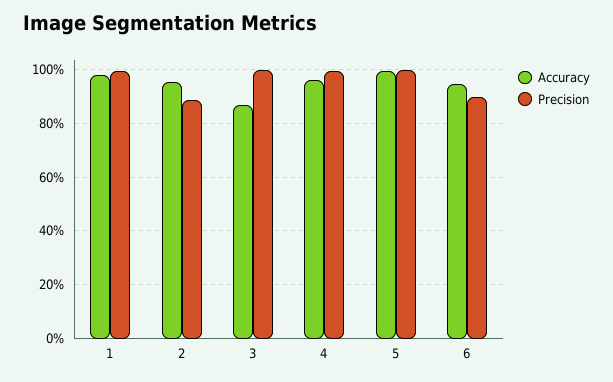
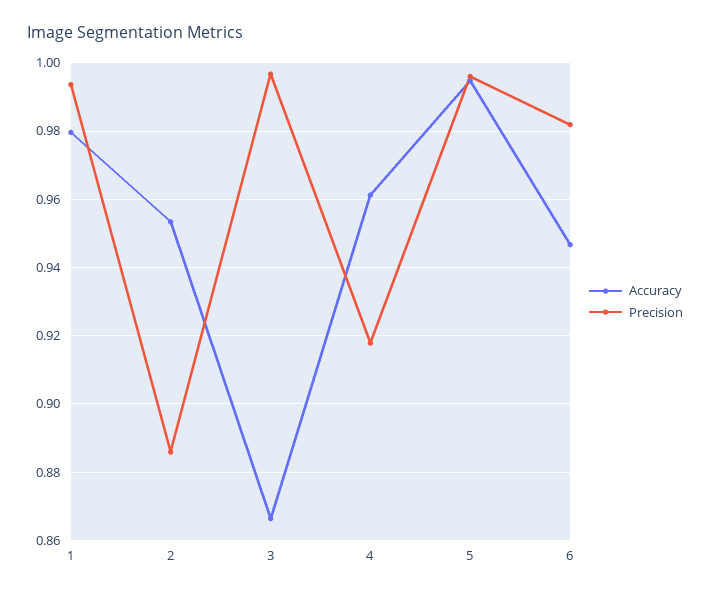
Precision, 4: 1 -> 0.918
Precision, 6: 0.9 -> 0.982

